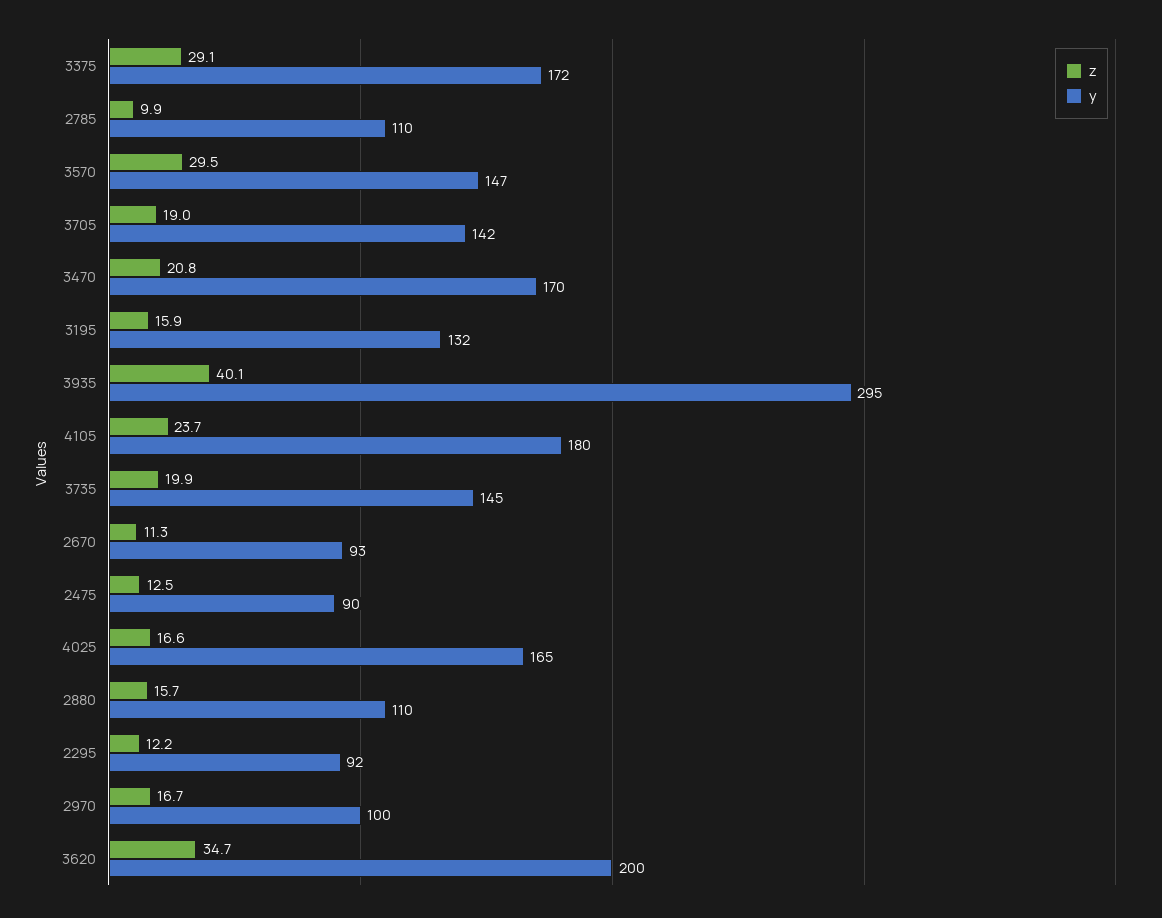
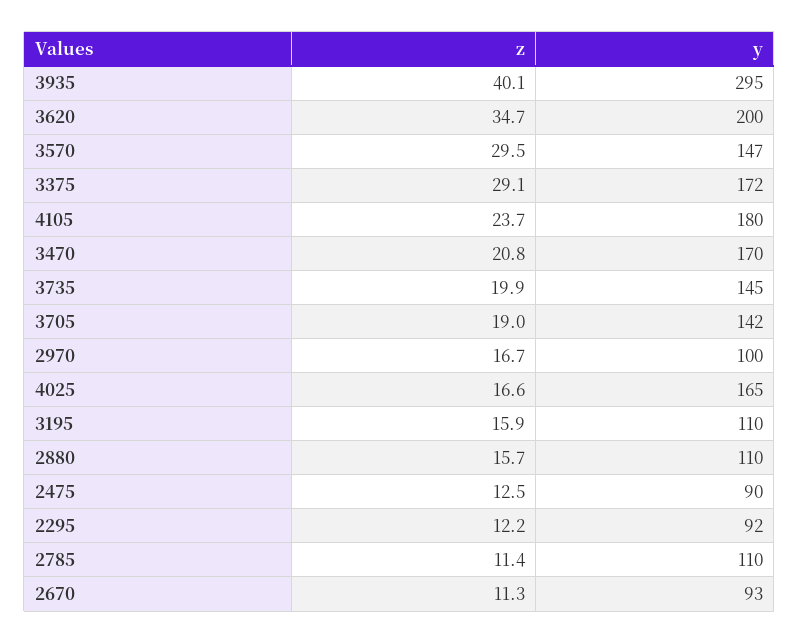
z, 2785: 9.9 -> 11.4
y, 3195: 132 -> 110

